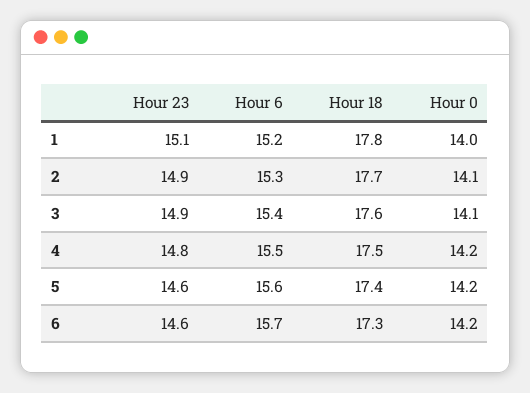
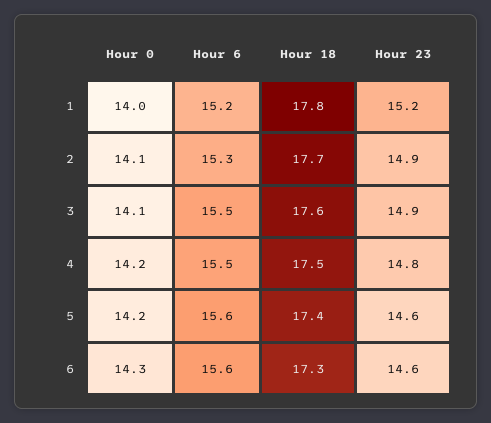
Hour 23, 1: 15.1 -> 15.2
Hour 6, 3: 15.4 -> 15.5
Hour 6, 6: 15.7 -> 15.6
Hour 0, 6: 14.2 -> 14.3

